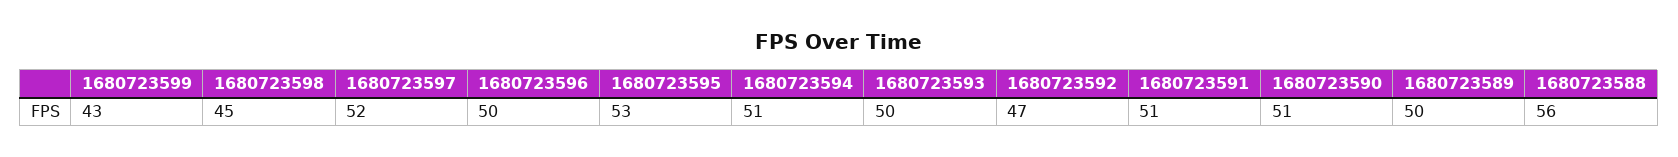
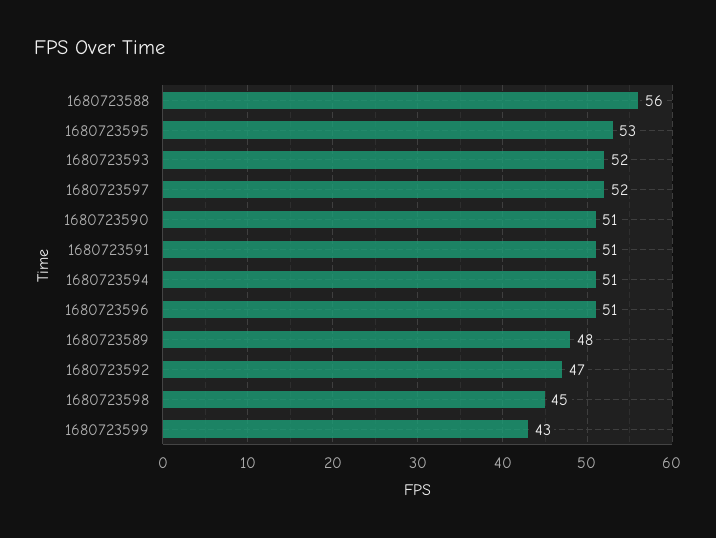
1680723596: 50 -> 51
1680723593: 50 -> 52
1680723589: 50 -> 48

